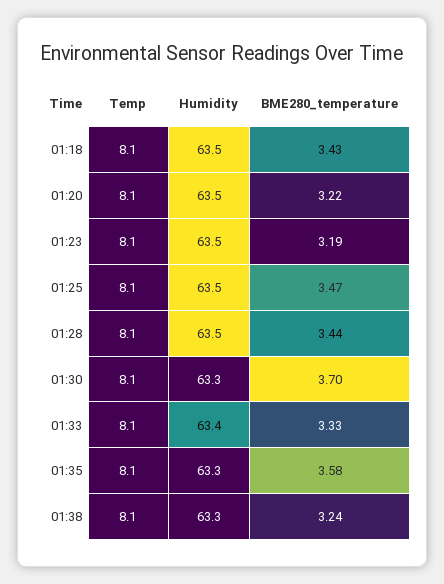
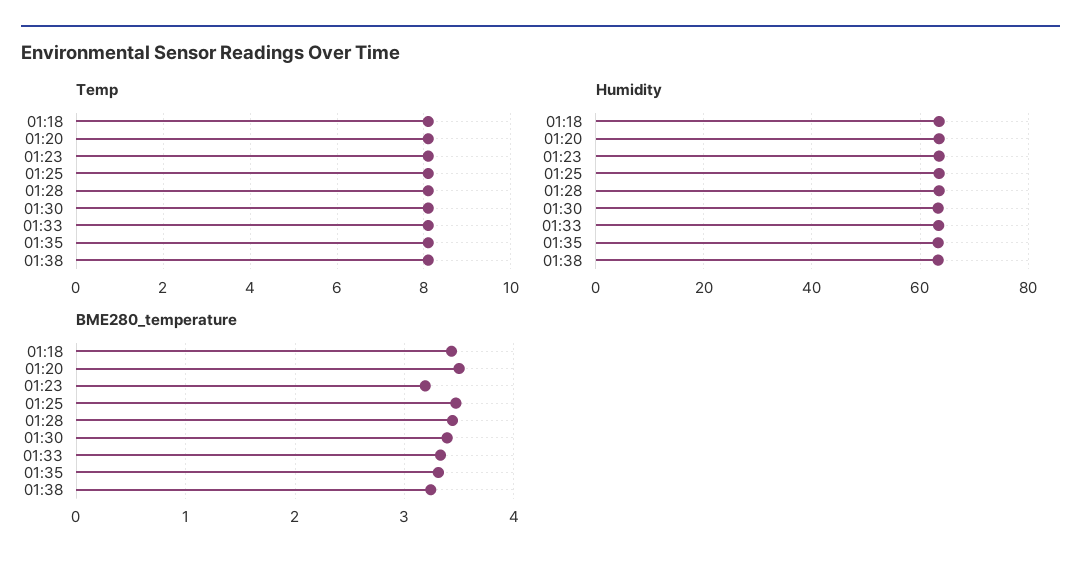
BME280_temperature, 01:20: 3.22 -> 3.5
BME280_temperature, 01:30: 3.7 -> 3.4
BME280_temperature, 01:35: 3.58 -> 3.3

